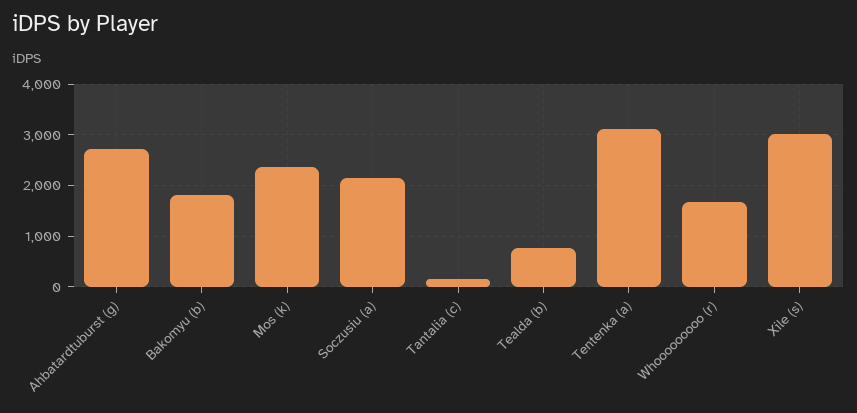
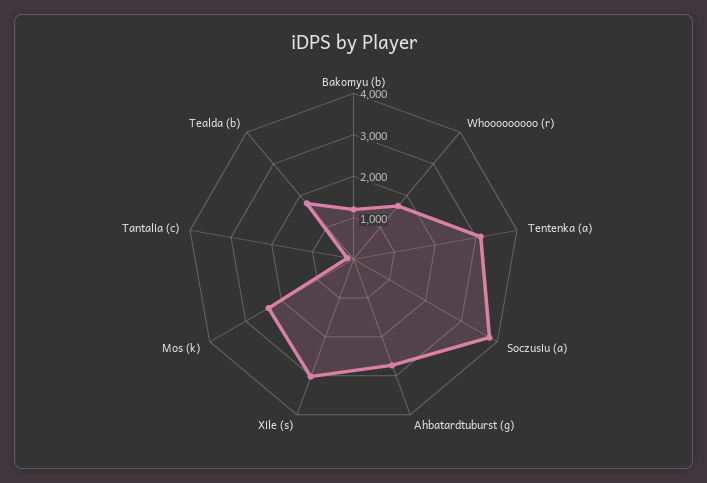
Bakomyu (b): 1800 -> 1200
Soczusiu (a): 2200 -> 3800
Tealda (b): 800 -> 1800

